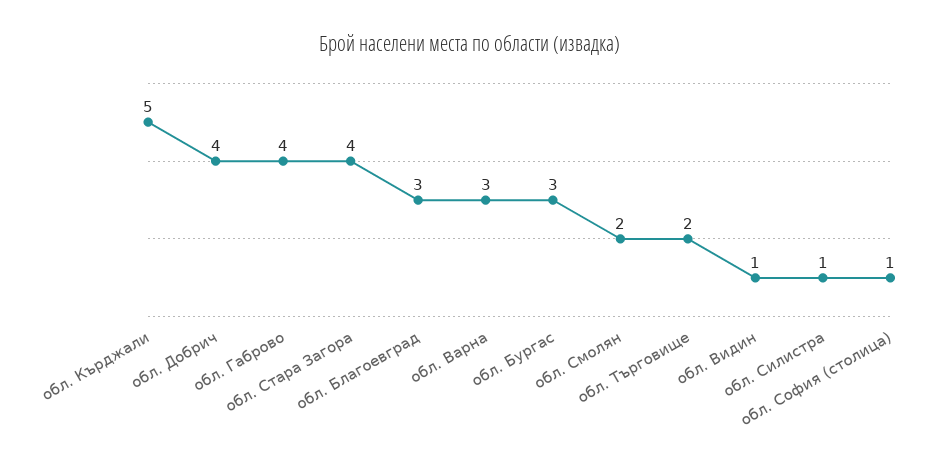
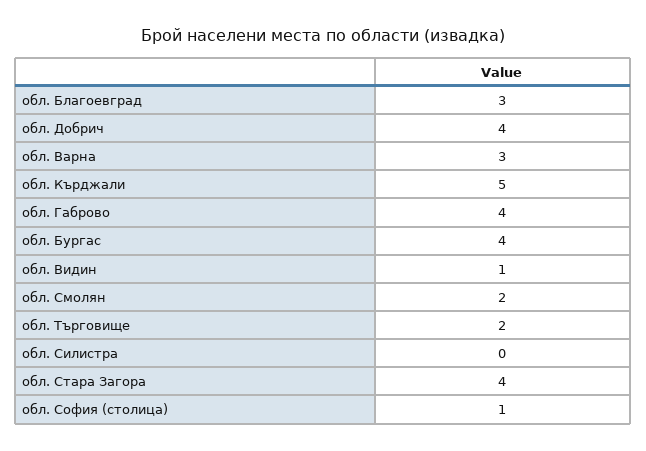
обл. Бургас: 3 -> 4
обл. Силистра: 1 -> 0

